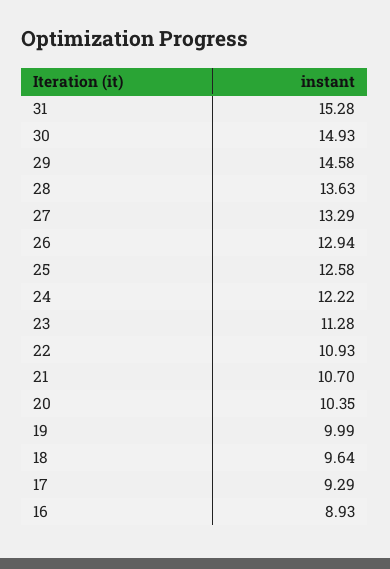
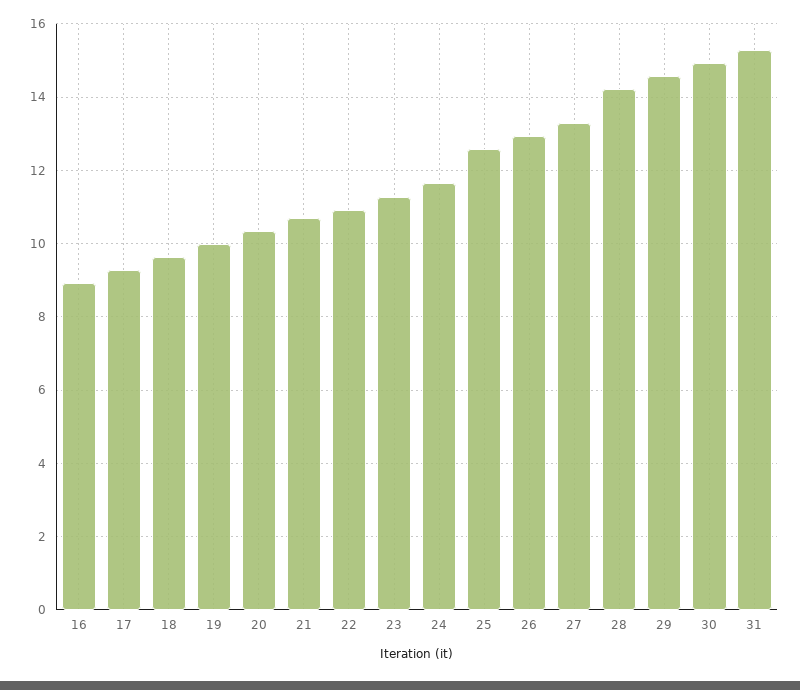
28: 13.63 -> 14.2
24: 12.22 -> 11.6

